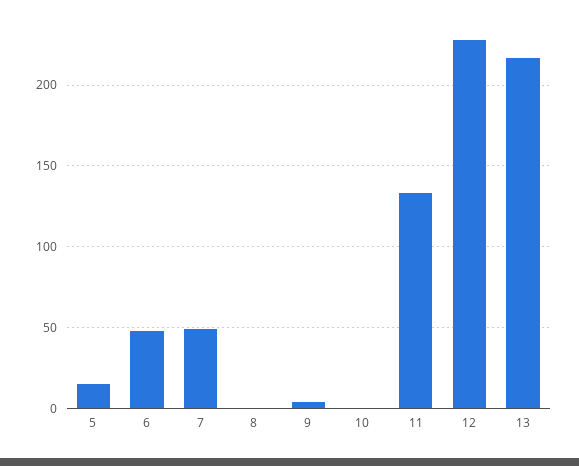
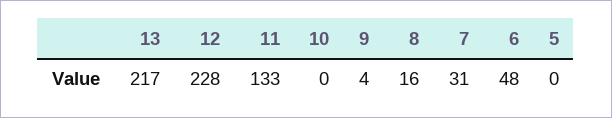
5: 15 -> 0
7: 50 -> 31
8: 0 -> 16

